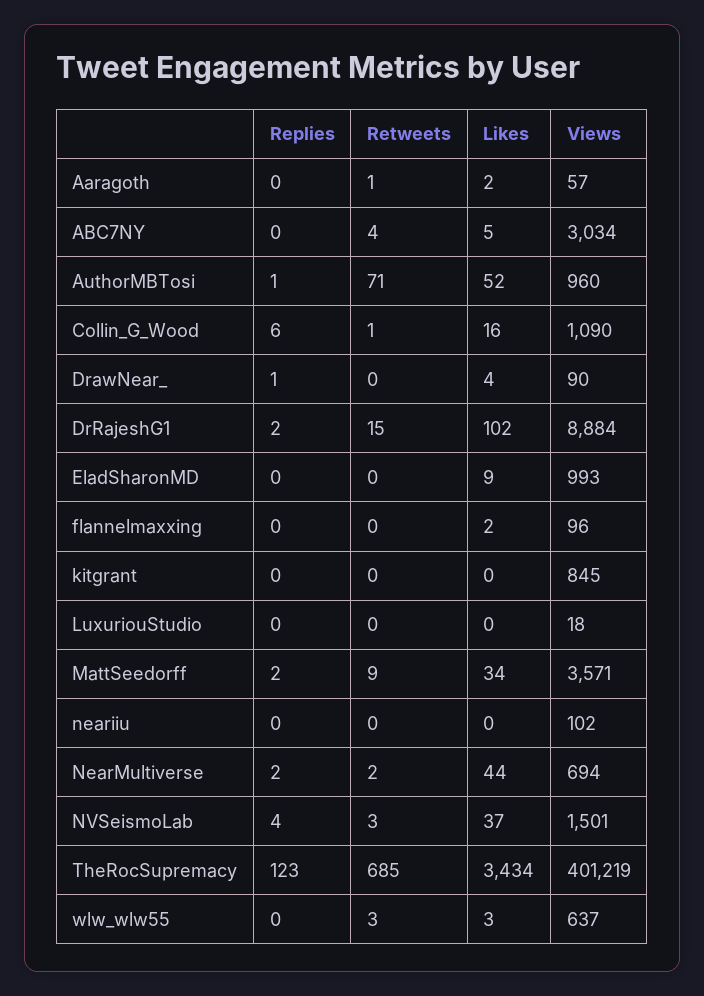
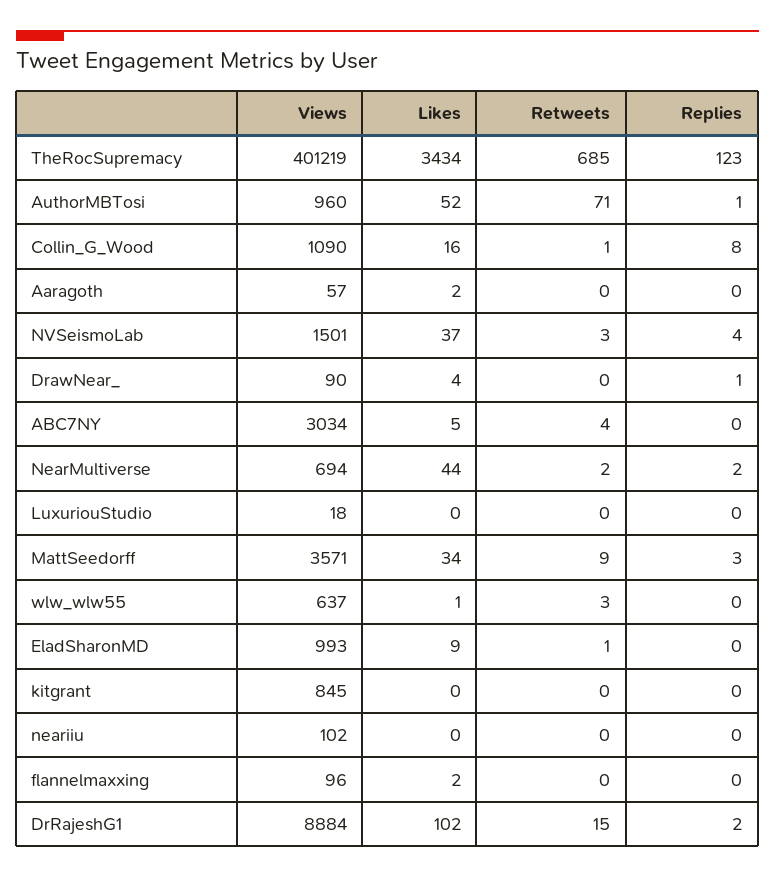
Retweets, Aaragoth: 1 -> 0
Replies, Collin_G_Wood: 6 -> 8
Retweets, EladSharonMD: 0 -> 1
Replies, MattSeedorff: 2 -> 3
Likes, wlw_wlw55: 3 -> 1

